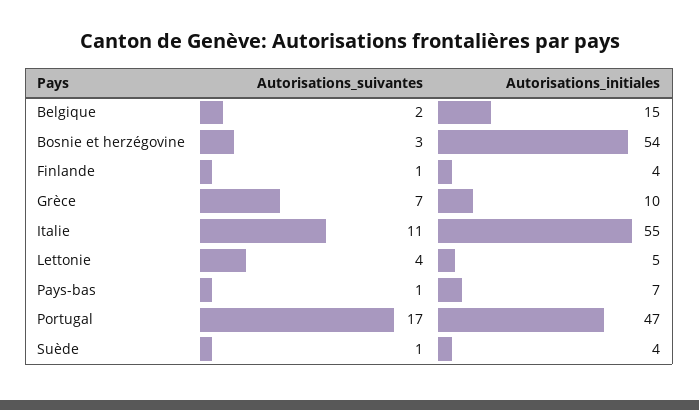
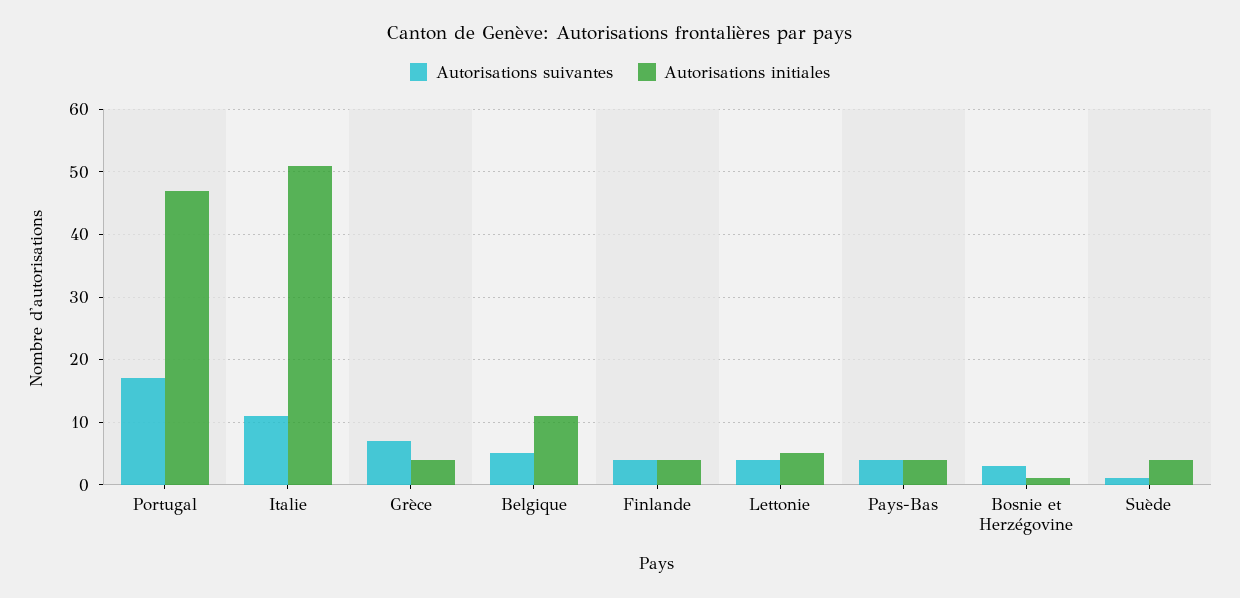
Autorisations_suivantes, Belgique: 2 -> 5
Autorisations_initiales, Belgique: 15 -> 11
Autorisations_initiales, Bosnie et herzégovine: 54 -> 1
Autorisations_suivantes, Finlande: 1 -> 4
Autorisations_initiales, Grèce: 10 -> 4
Autorisations_initiales, Italie: 55 -> 51
Autorisations_suivantes, Pays-bas: 1 -> 4
Autorisations_initiales, Pays-bas: 7 -> 4

